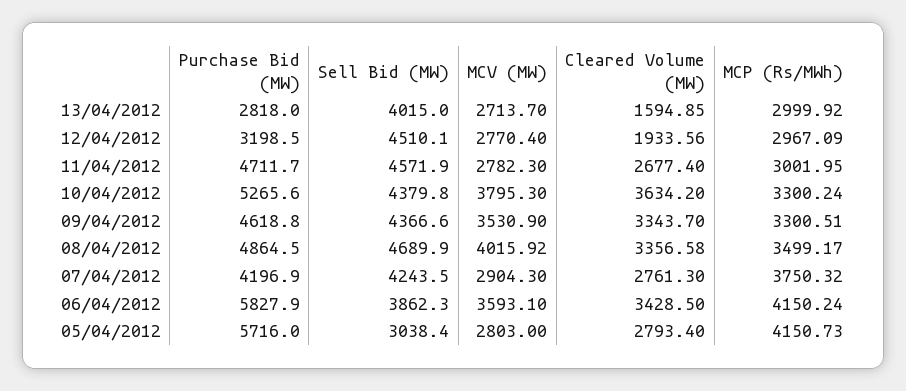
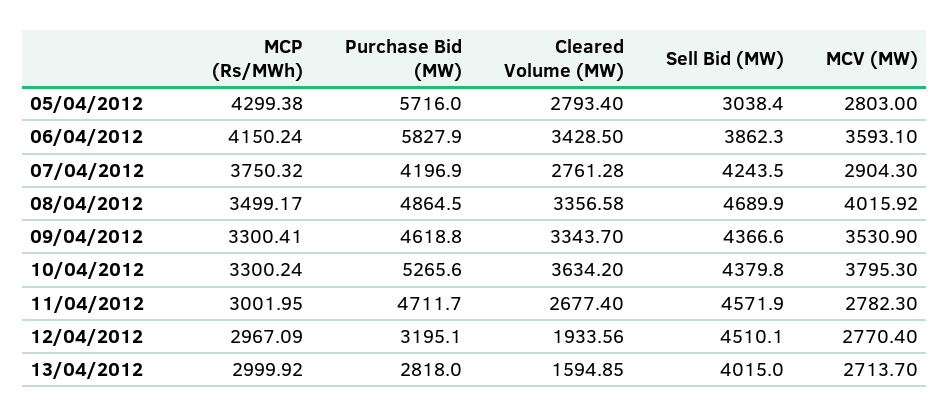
Purchase Bid (MW), 12/04/2012: 3198.5 -> 3195.1
MCP (Rs/MWh), 09/04/2012: 3300.51 -> 3300.41
Cleared Volume (MW), 07/04/2012: 2761.3 -> 2761.28
MCP (Rs/MWh), 05/04/2012: 4150.73 -> 4299.38

